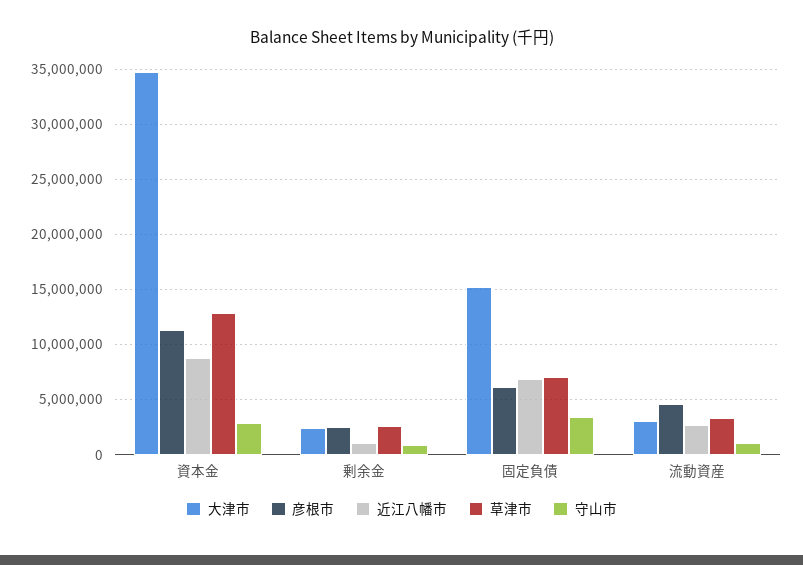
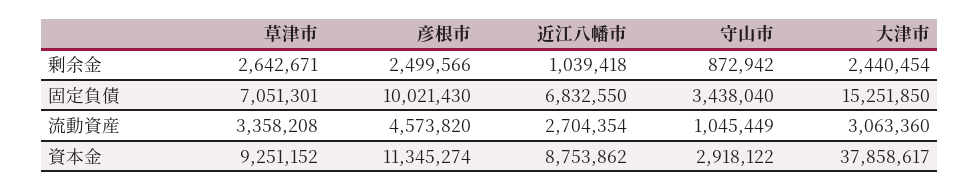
大津市, 資本金: 35000000 -> 37858617
草津市, 資本金: 13000000 -> 9251152
彦根市, 固定負債: 6000000 -> 10021430

